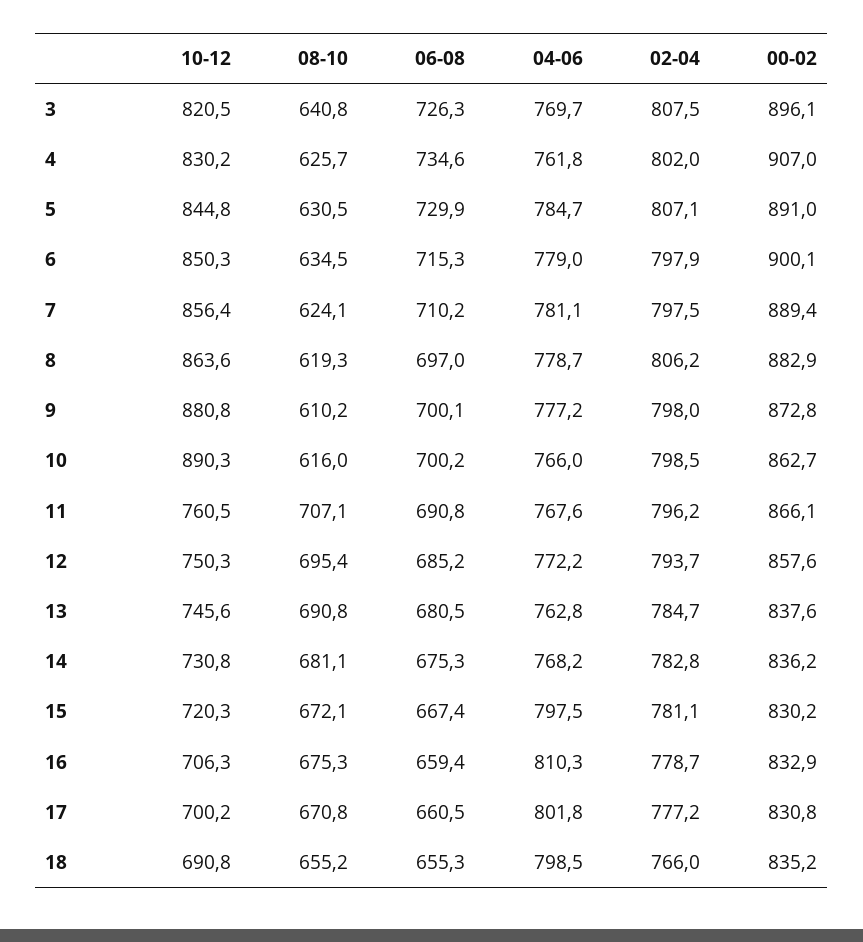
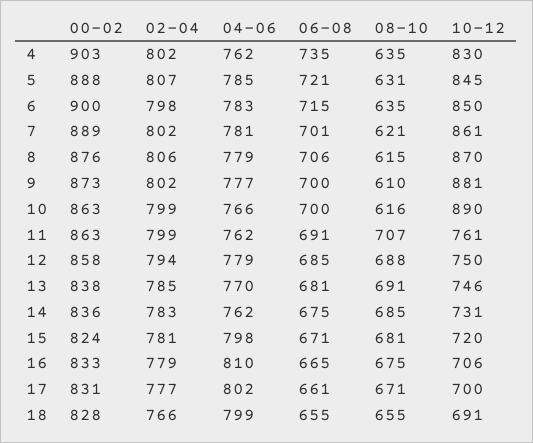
10-12, 3: 820.5 -> none
08-10, 3: 640.8 -> none
06-08, 3: 726.3 -> none
04-06, 3: 769.7 -> none
02-04, 3: 807.5 -> none
00-02, 3: 896.1 -> none
08-10, 4: 625.7 -> 635
00-02, 4: 907 -> 903
06-08, 5: 729.9 -> 721
00-02, 5: 891 -> 888
04-06, 6: 779 -> 783
10-12, 7: 856.4 -> 861
08-10, 7: 624.1 -> 621
06-08, 7: 710.2 -> 701
02-04, 7: 797.5 -> 802
10-12, 8: 863.6 -> 870
08-10, 8: 619.3 -> 615
06-08, 8: 697 -> 706
00-02, 8: 882.9 -> 876
02-04, 9: 798 -> 802
04-06, 11: 767.6 -> 762
02-04, 11: 796.2 -> 799
00-02, 11: 866.1 -> 863
08-10, 12: 695.4 -> 688
04-06, 12: 772.2 -> 779
04-06, 13: 762.8 -> 770
08-10, 14: 681.1 -> 685
04-06, 14: 768.2 -> 762
08-10, 15: 672.1 -> 681
06-08, 15: 667.4 -> 671
00-02, 15: 830.2 -> 824
06-08, 16: 659.4 -> 665
00-02, 18: 835.2 -> 828

